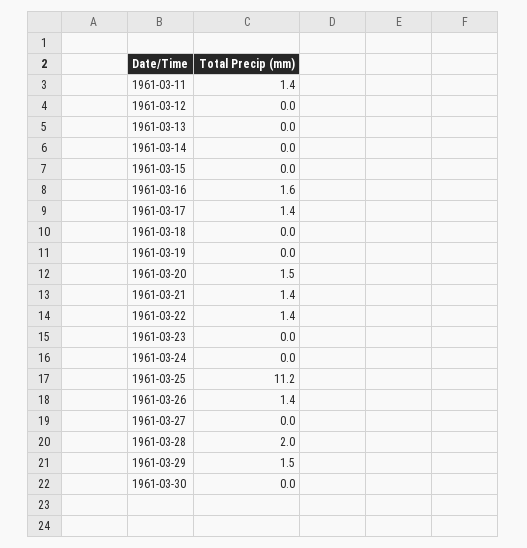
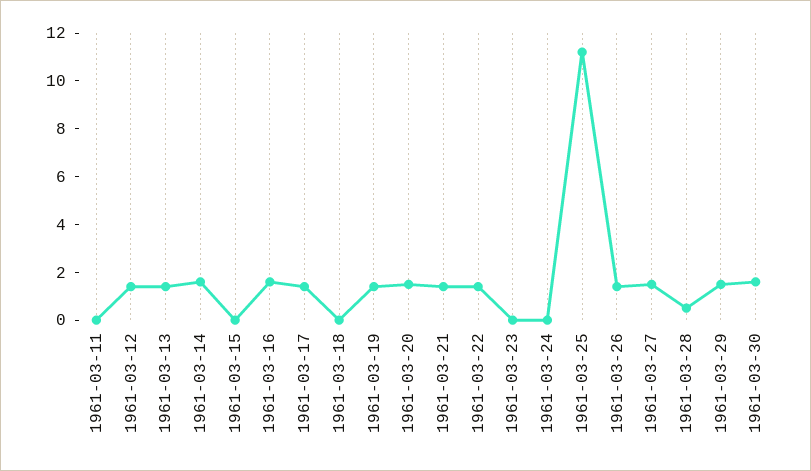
1961-03-11: 1.4 -> 0
1961-03-12: 0 -> 1.5
1961-03-13: 0 -> 1.5
1961-03-14: 0 -> 1.5
1961-03-19: 0 -> 1.5
1961-03-27: 0 -> 1.5
1961-03-28: 2 -> 0.5
1961-03-30: 0 -> 1.5

